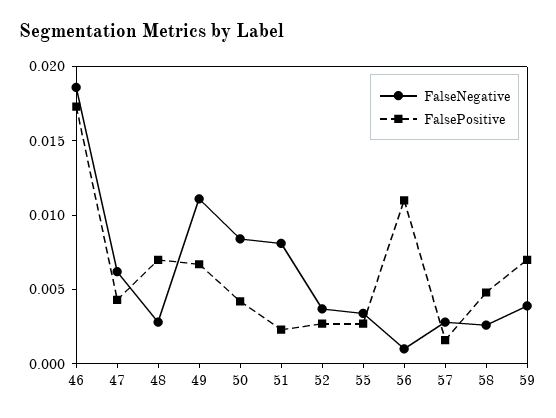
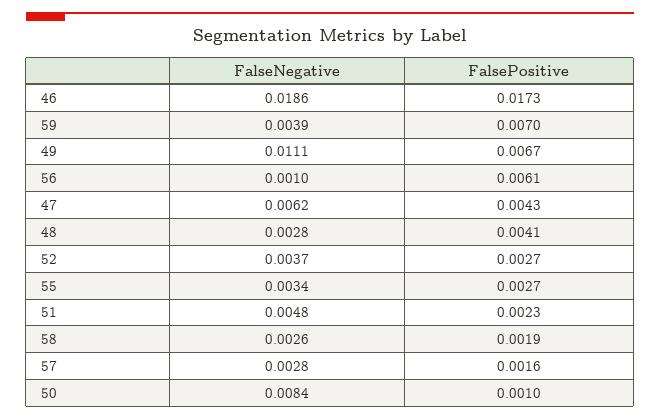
FalsePositive, 48: 0.007 -> 0.0041
FalsePositive, 50: 0.004 -> 0.001
FalseNegative, 51: 0.008 -> 0.0048
FalsePositive, 56: 0.011 -> 0.0061
FalsePositive, 58: 0.005 -> 0.0019

